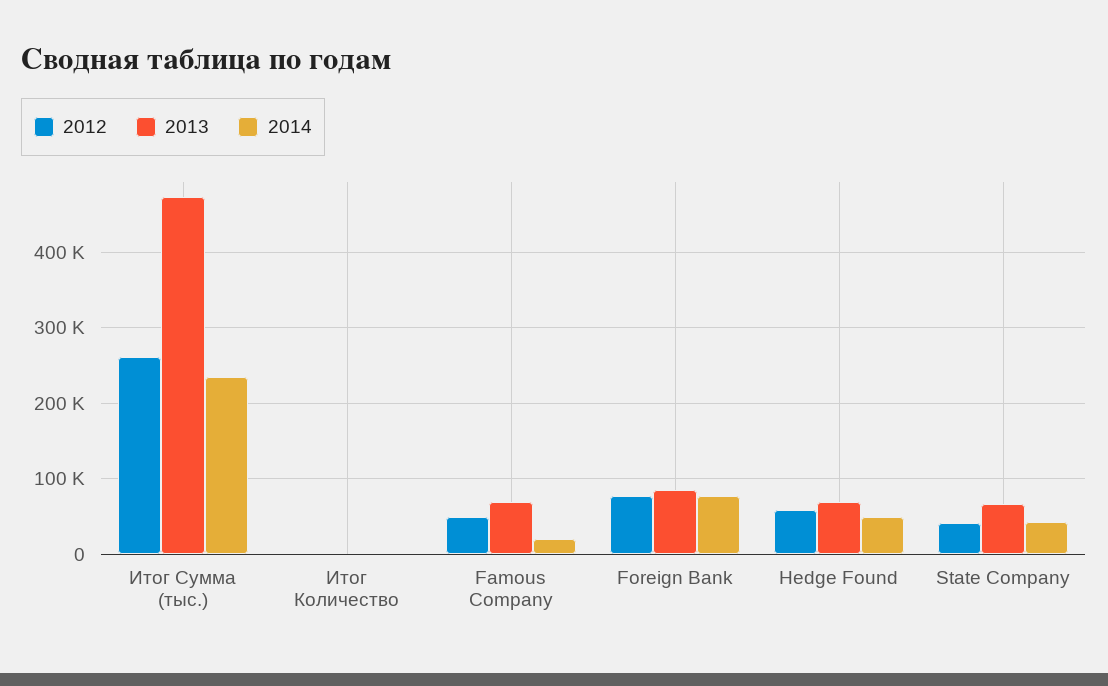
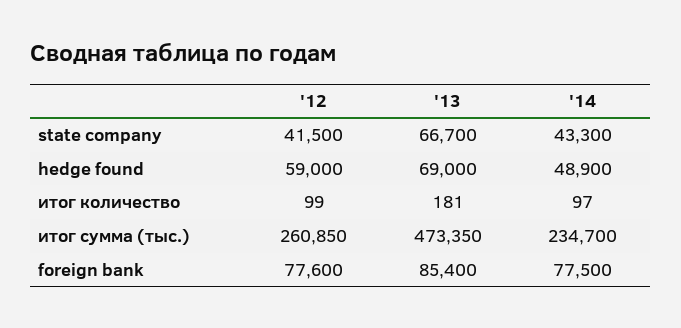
2012, Famous Company: 50000 -> none
2013, Famous Company: 70000 -> none
2014, Famous Company: 20000 -> none

